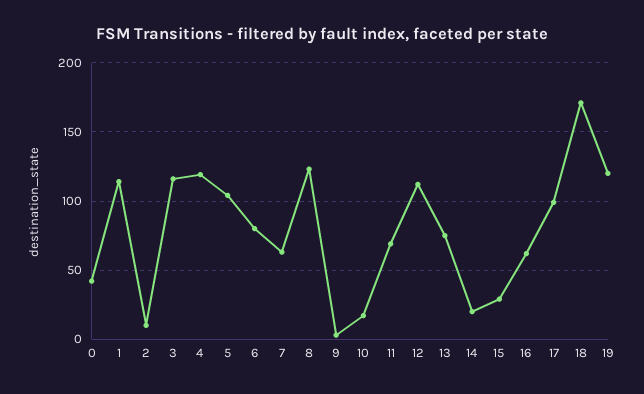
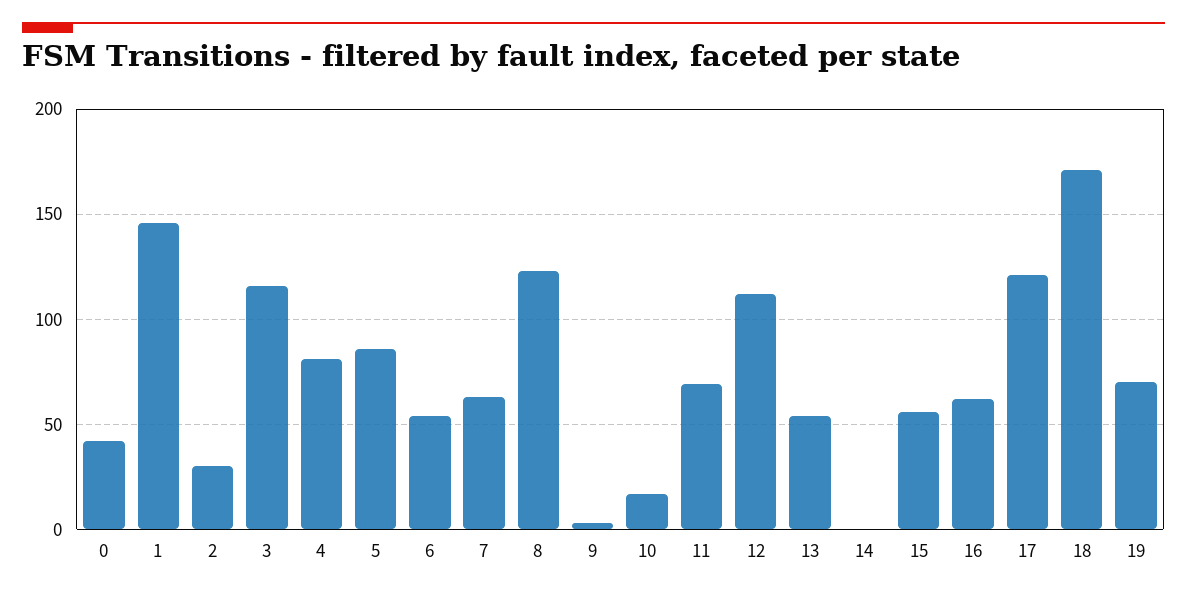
1: 115 -> 145
2: 10 -> 30
4: 120 -> 80
5: 105 -> 85
6: 80 -> 55
13: 75 -> 55
14: 20 -> 0
15: 30 -> 55
17: 100 -> 120
19: 120 -> 70

